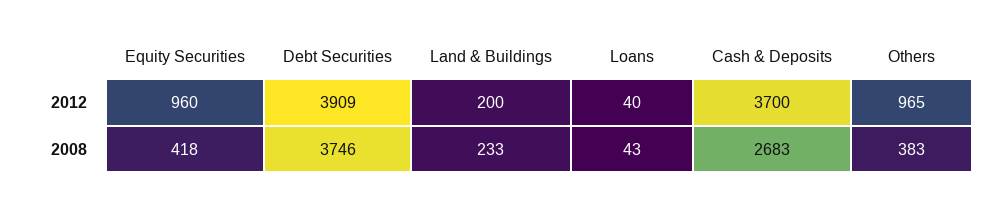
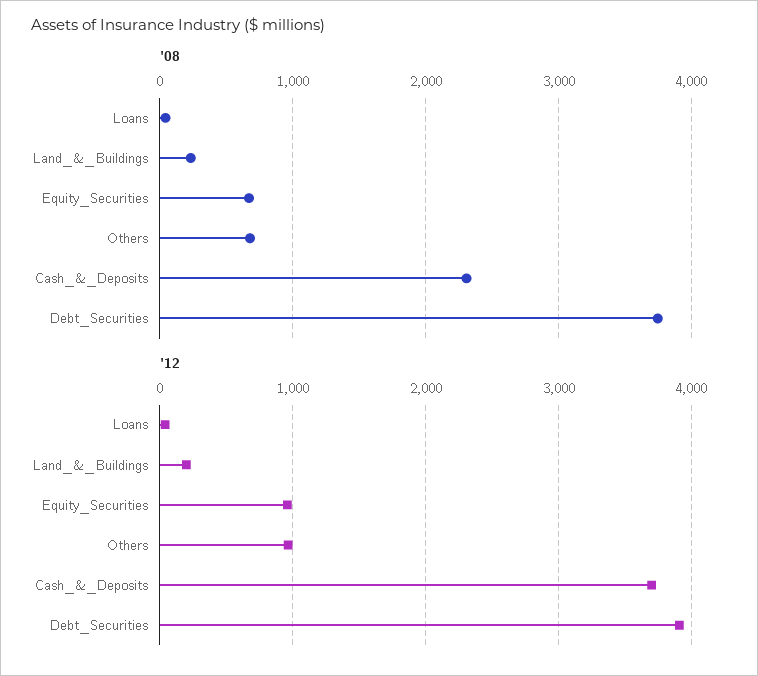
2008, Equity Securities: 418 -> 700
2008, Cash & Deposits: 2683 -> 2300
2008, Others: 383 -> 700

